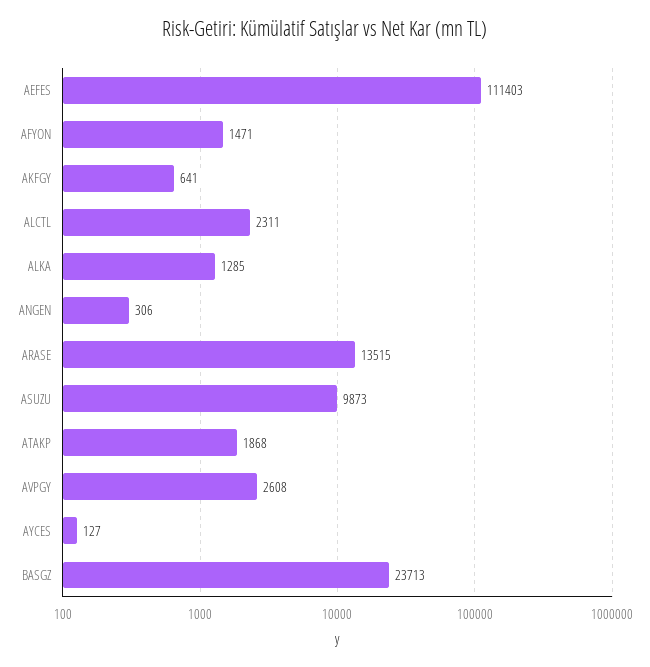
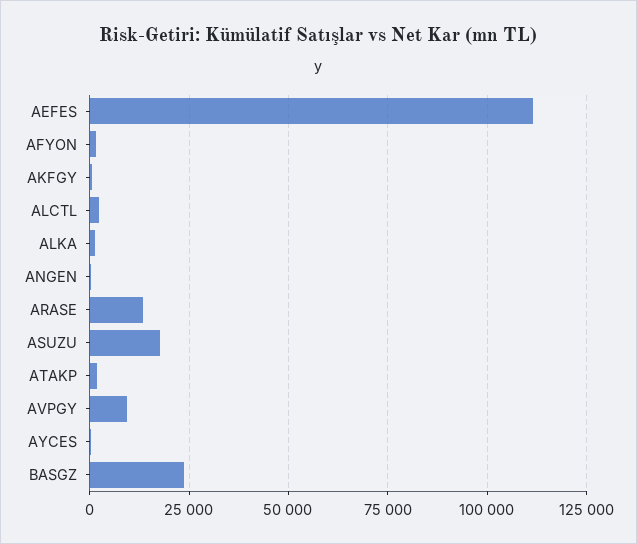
ASUZU: 9873 -> 17500
AVPGY: 2608 -> 10000

